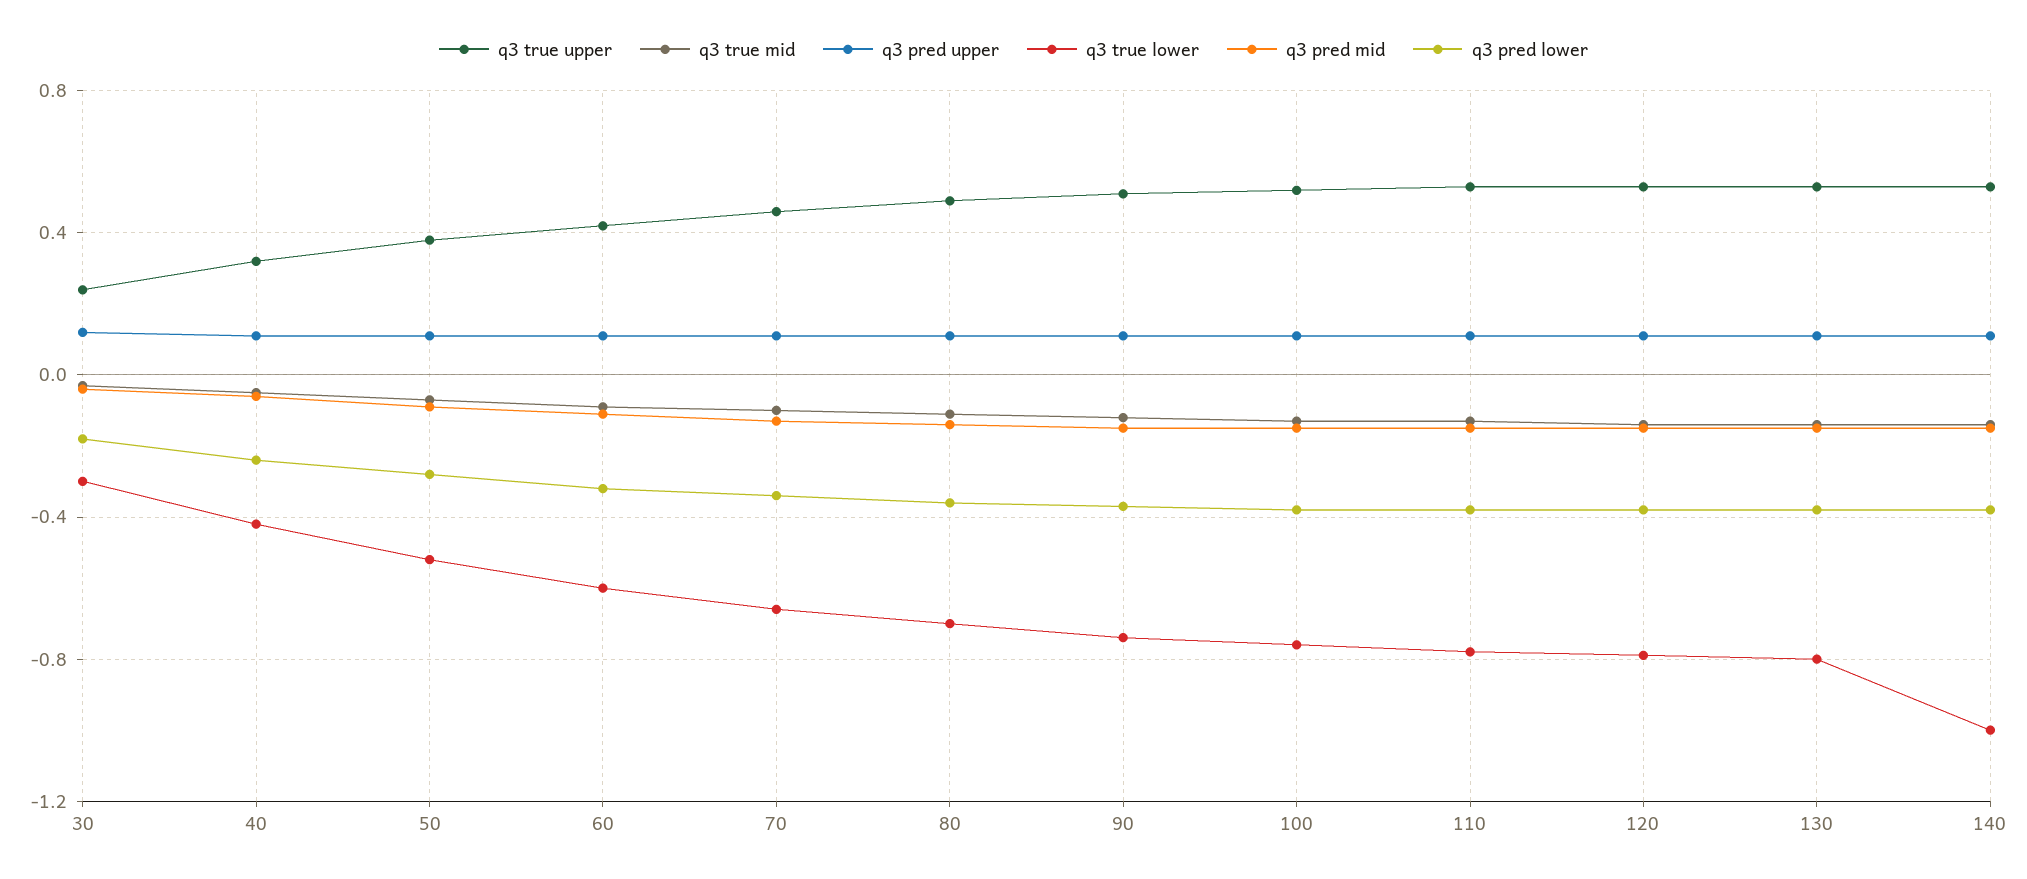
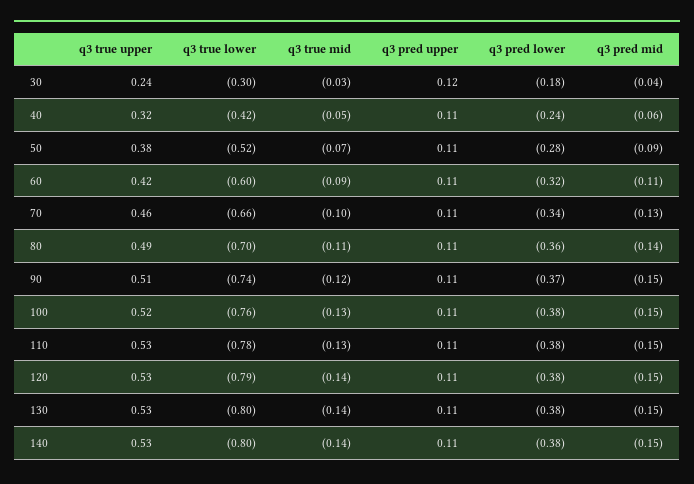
q3 true lower, 140: -1 -> -0.8

